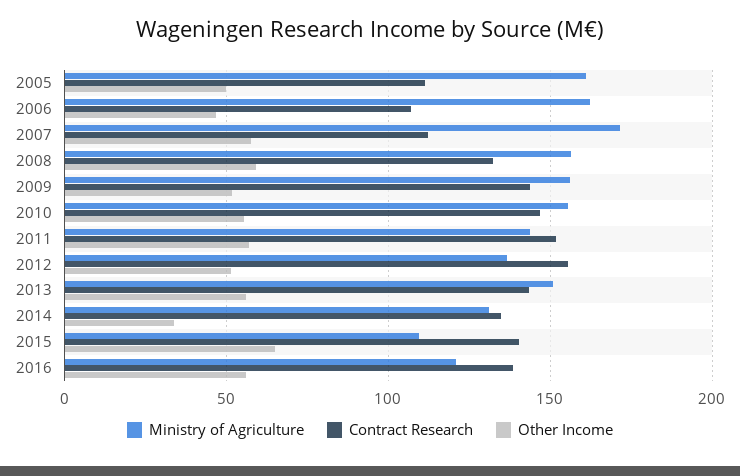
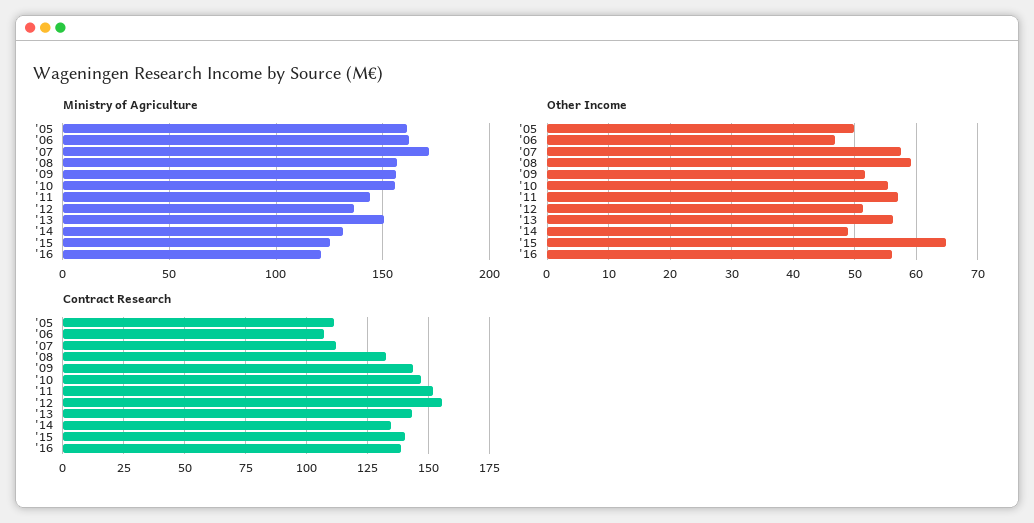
Other Income, 2014: 35 -> 49
Ministry of Agriculture, 2015: 110 -> 125

